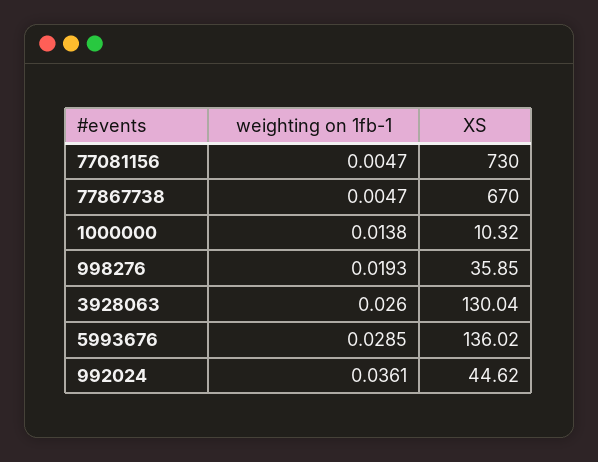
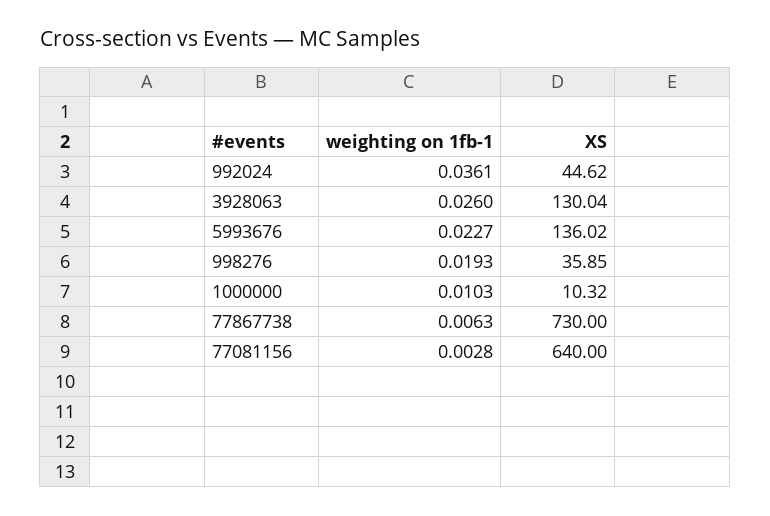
weighting on 1fb-1, 77081156: 0.0047 -> 0.0028
XS, 77081156: 730 -> 640
weighting on 1fb-1, 77867738: 0.0047 -> 0.0063
XS, 77867738: 670 -> 730
weighting on 1fb-1, 1000000: 0.0138 -> 0.0103
weighting on 1fb-1, 5993676: 0.0285 -> 0.0227

